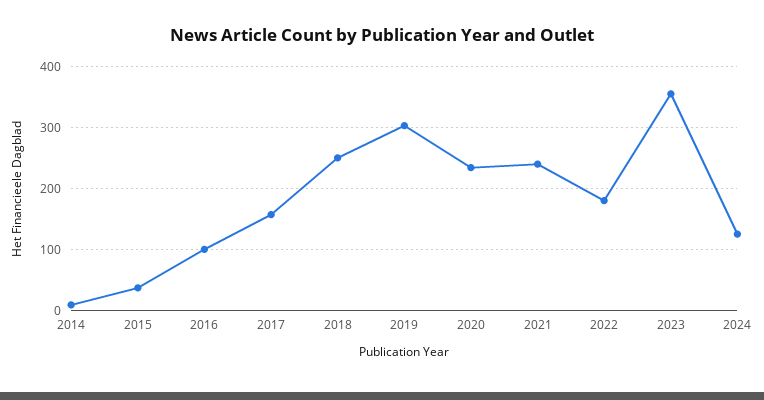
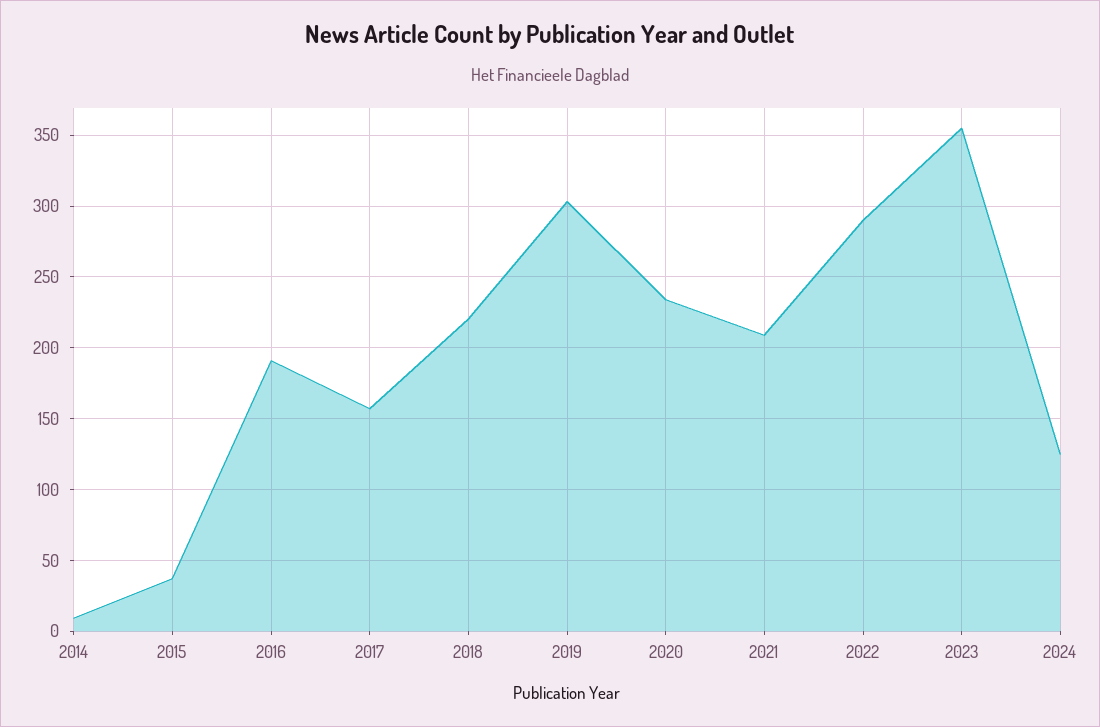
2016: 100 -> 190
2018: 250 -> 220
2021: 240 -> 210
2022: 180 -> 290

